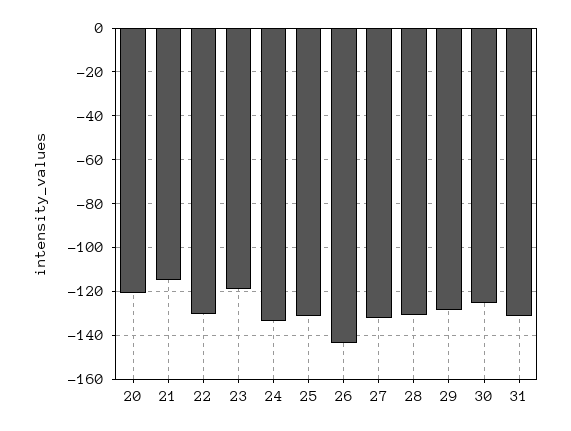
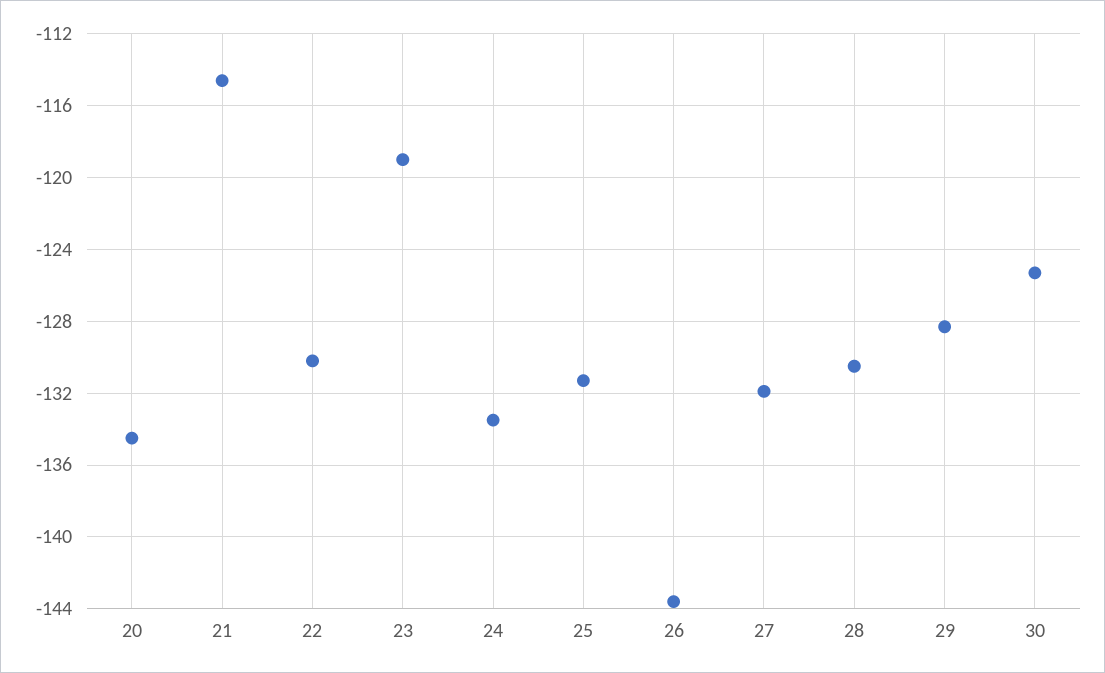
20: -120 -> -134.5
31: -130 -> none

